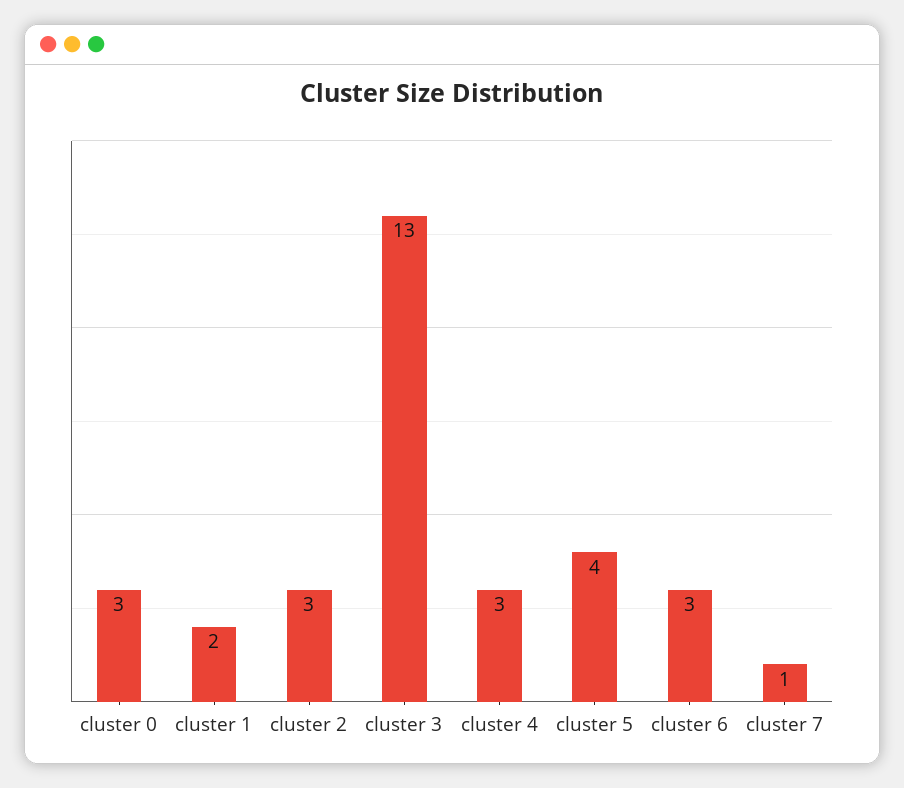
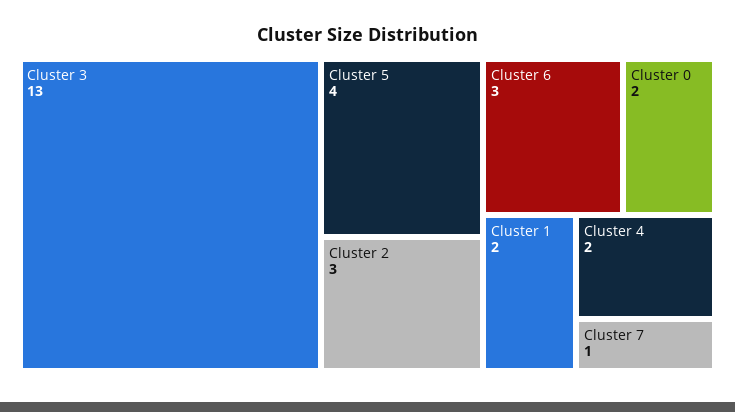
cluster 0: 3 -> 2
cluster 4: 3 -> 2

